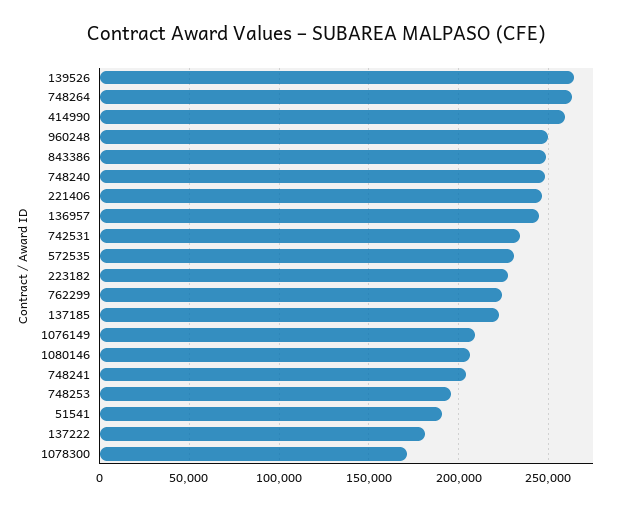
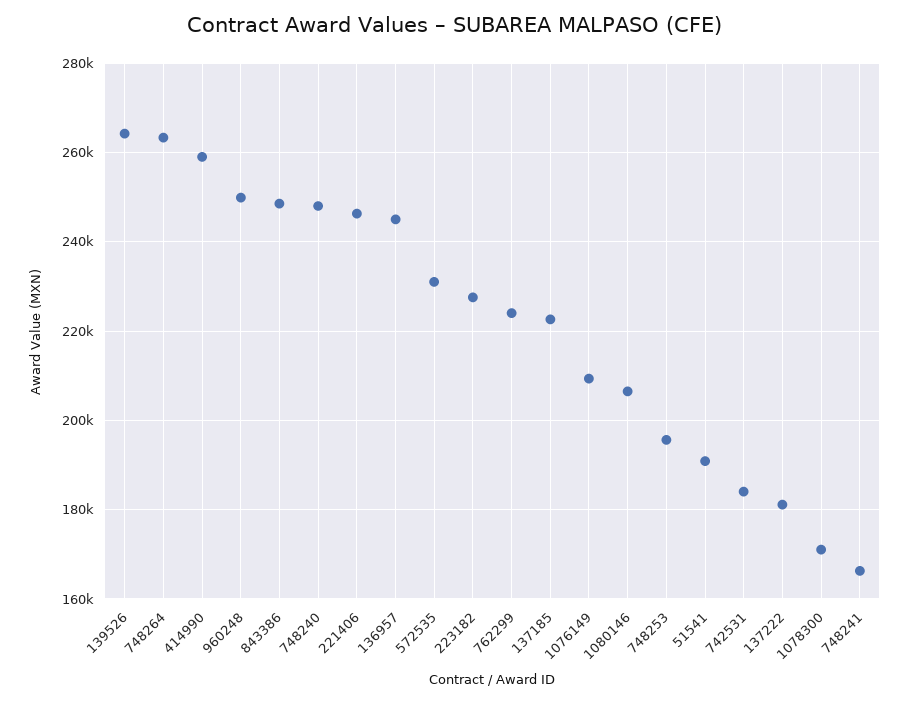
742531: 235000 -> 184000
748241: 205000 -> 166000

